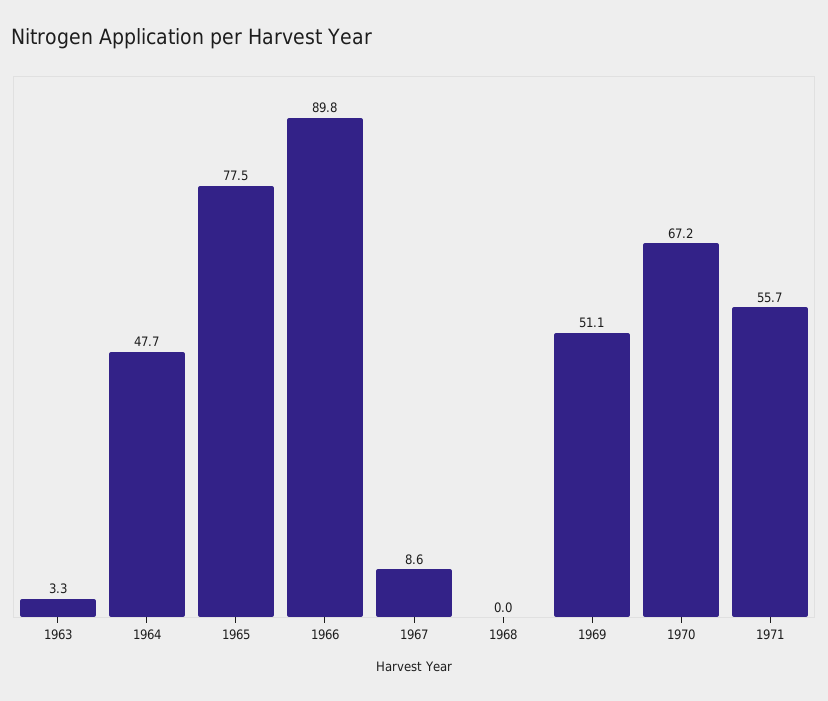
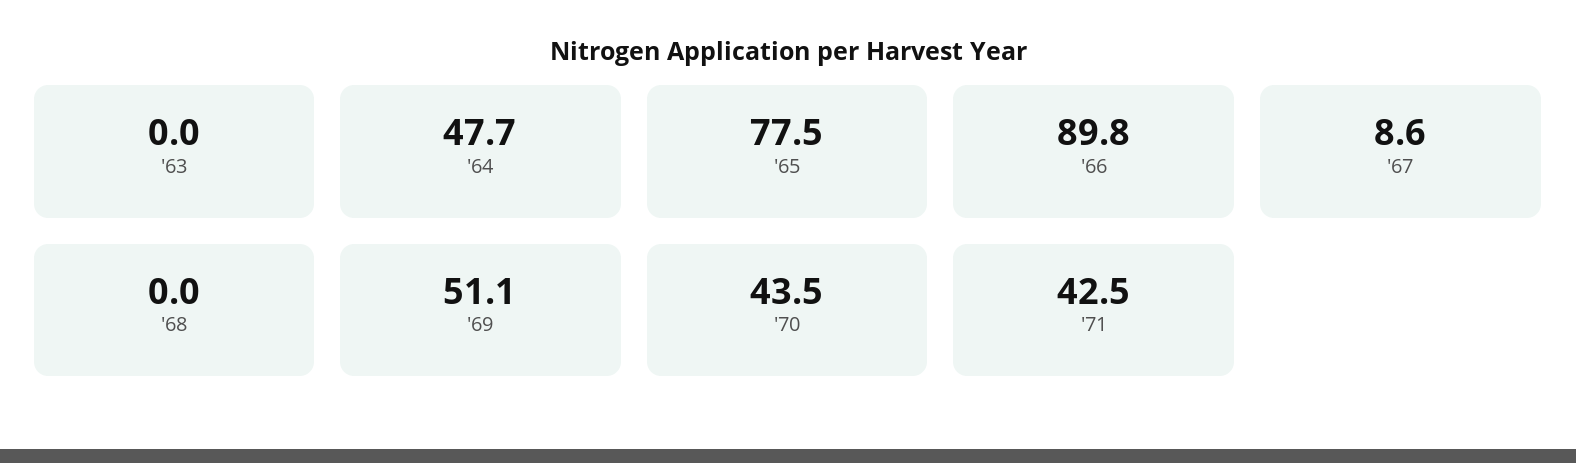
1963: 3.3 -> 0
1970: 67.2 -> 43.5
1971: 55.7 -> 42.5

